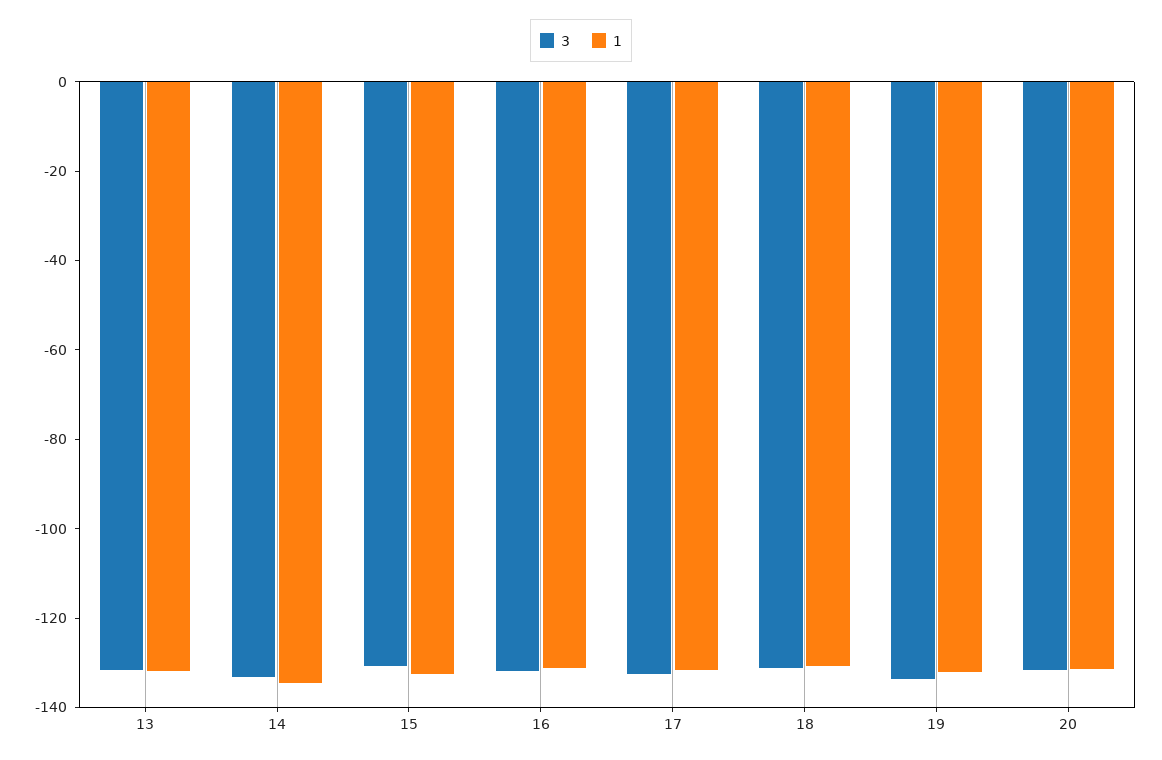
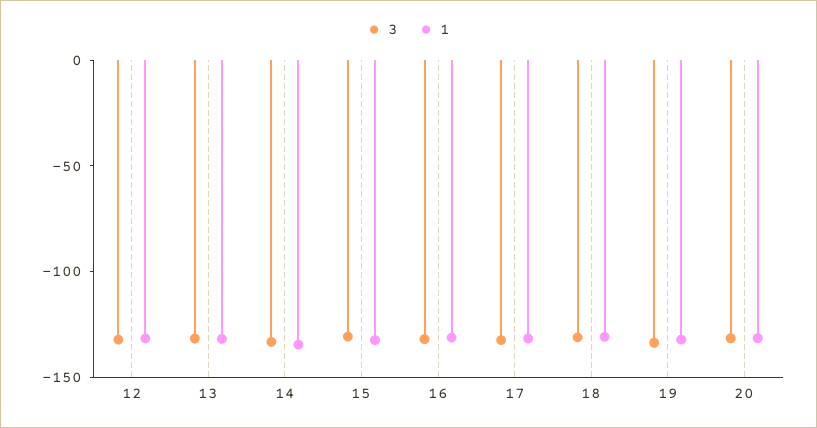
3, 12: none -> -130
1, 12: none -> -130

